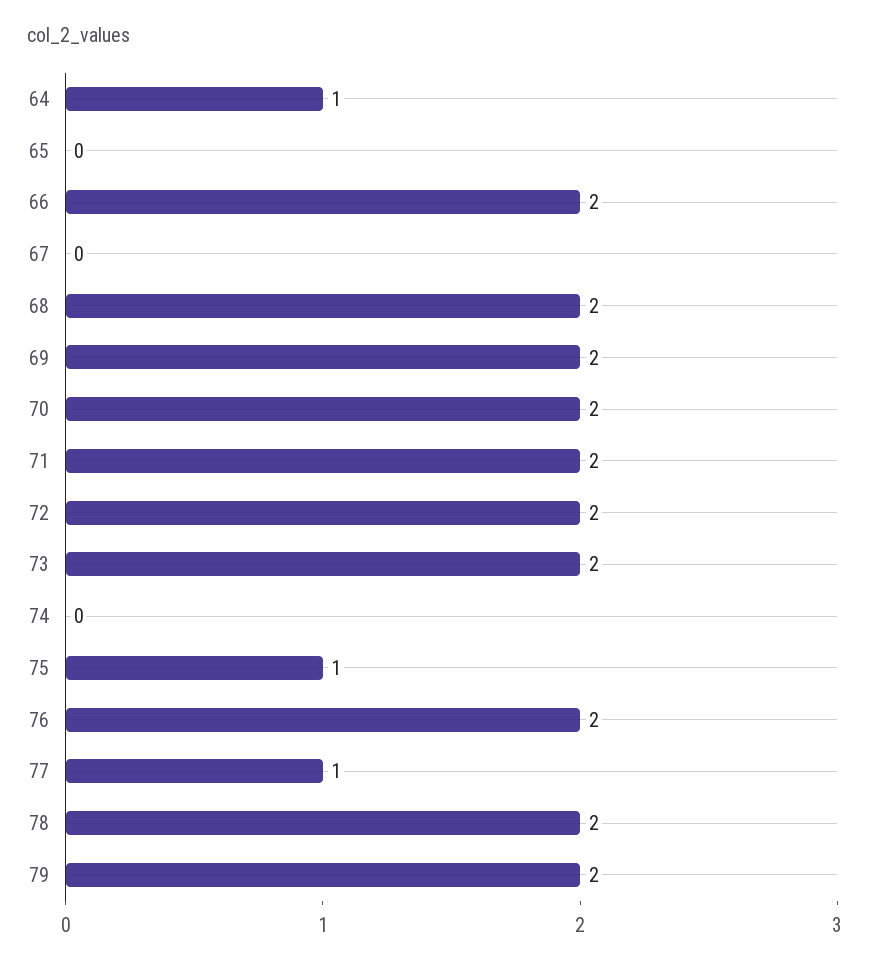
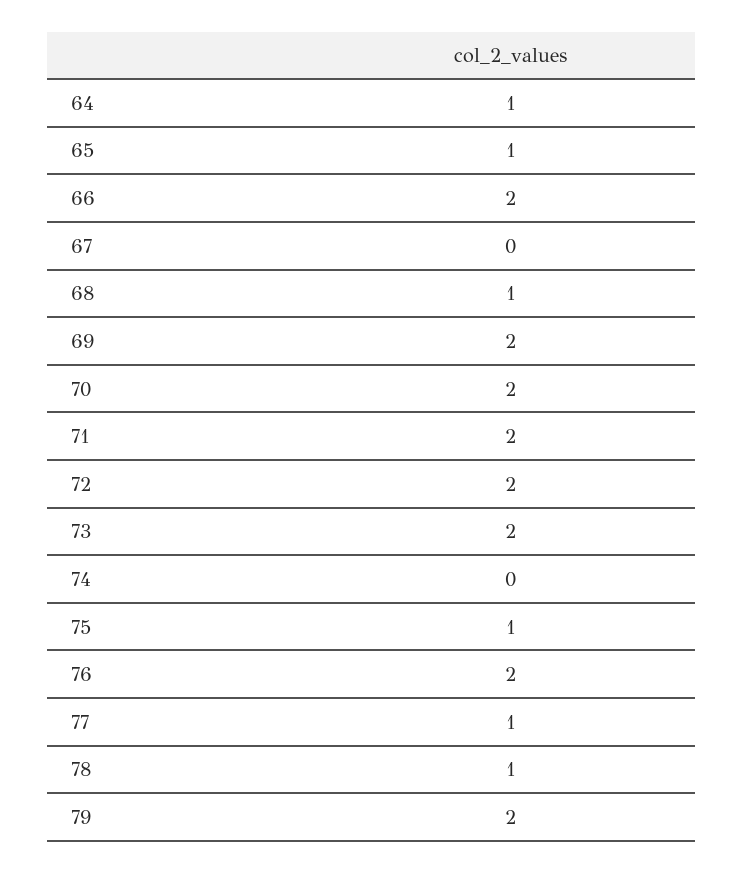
65: 0 -> 1
68: 2 -> 1
78: 2 -> 1

